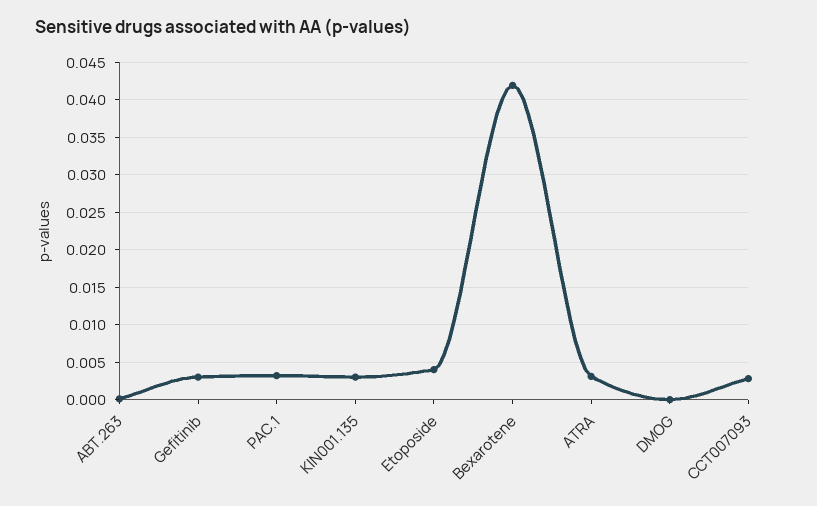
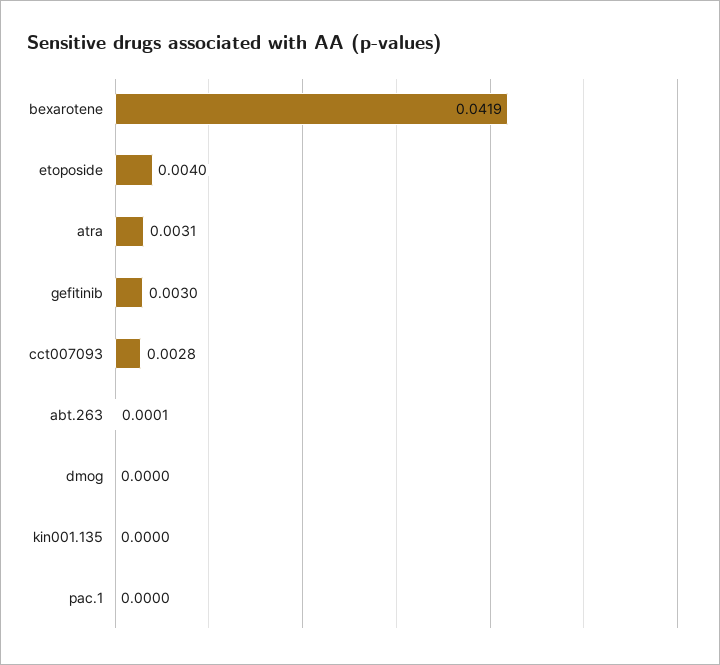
PAC.1: 0.003 -> 0
KIN001.135: 0.003 -> 0

